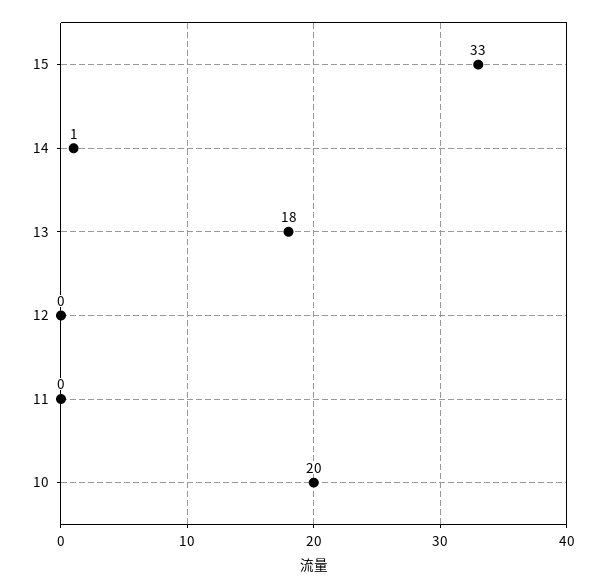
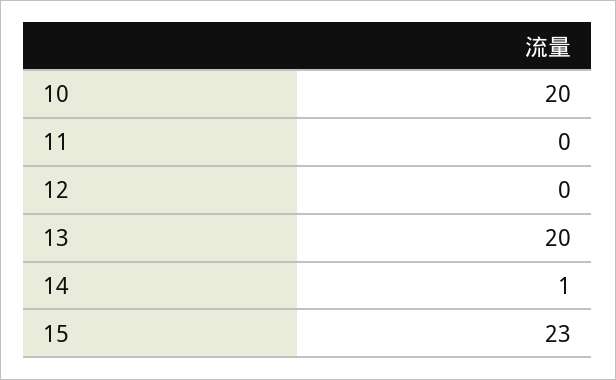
15: 33 -> 23
13: 18 -> 20

